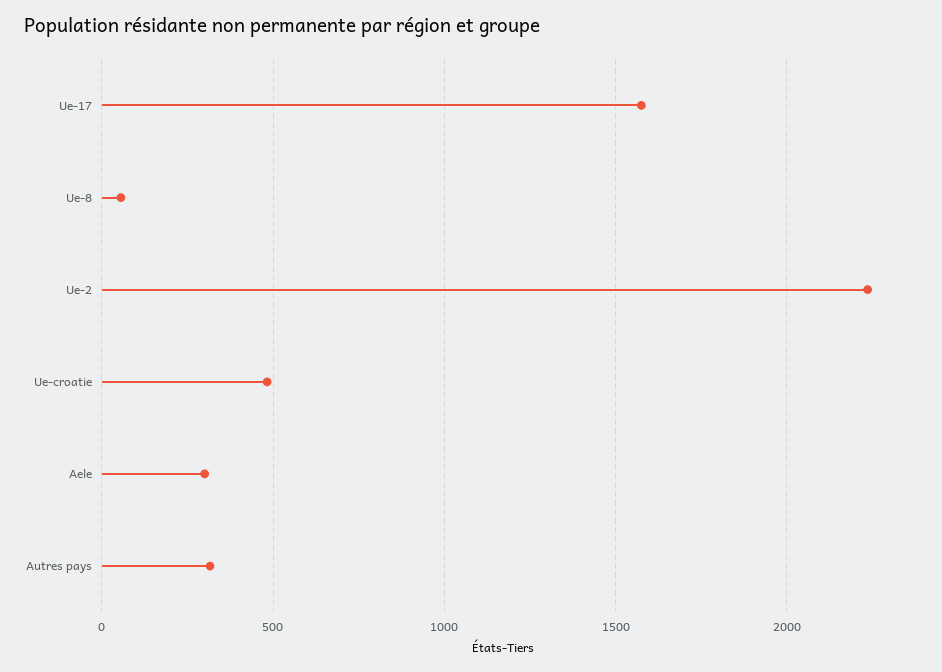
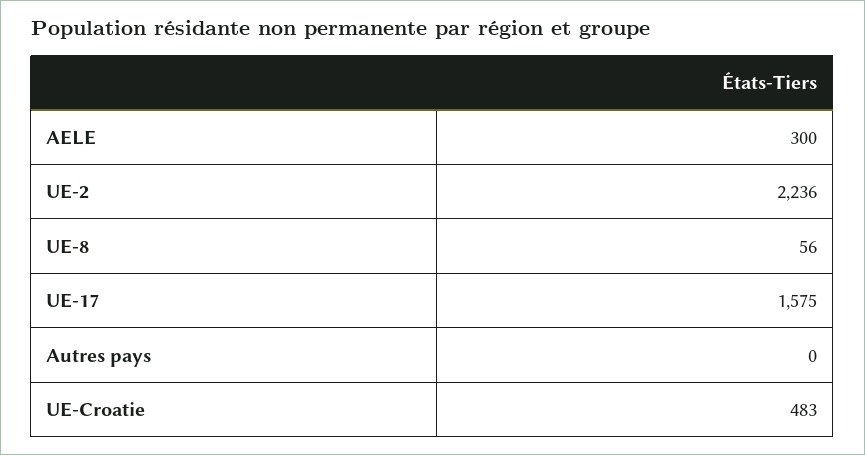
Autres pays: 300 -> 0

